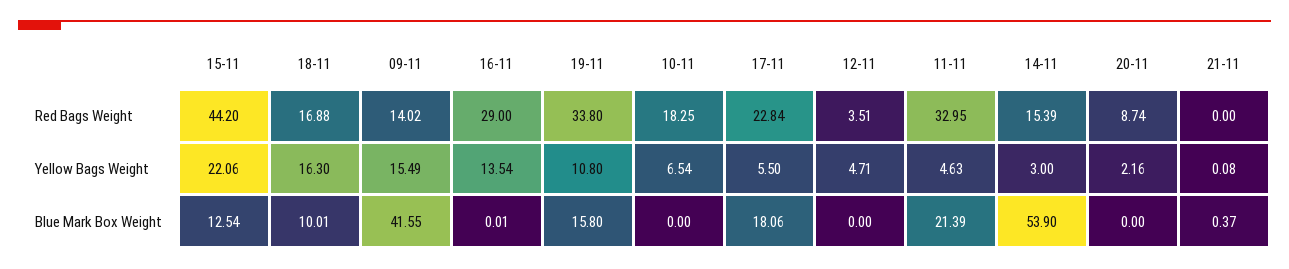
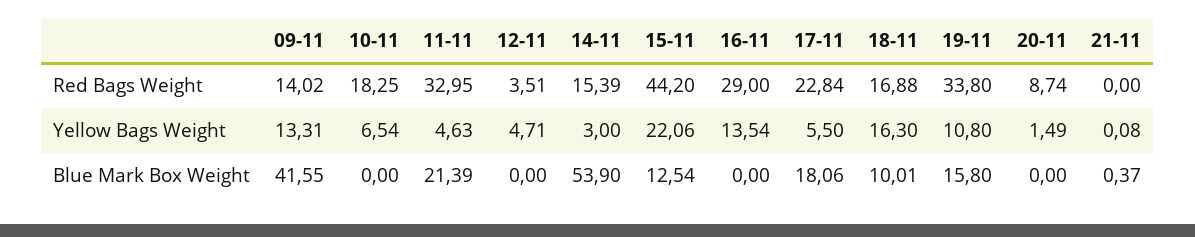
09-11, Yellow Bags Weight: 15.49 -> 13.31
20-11, Yellow Bags Weight: 2.16 -> 1.49
16-11, Blue Mark Box Weight: 0.01 -> 0

